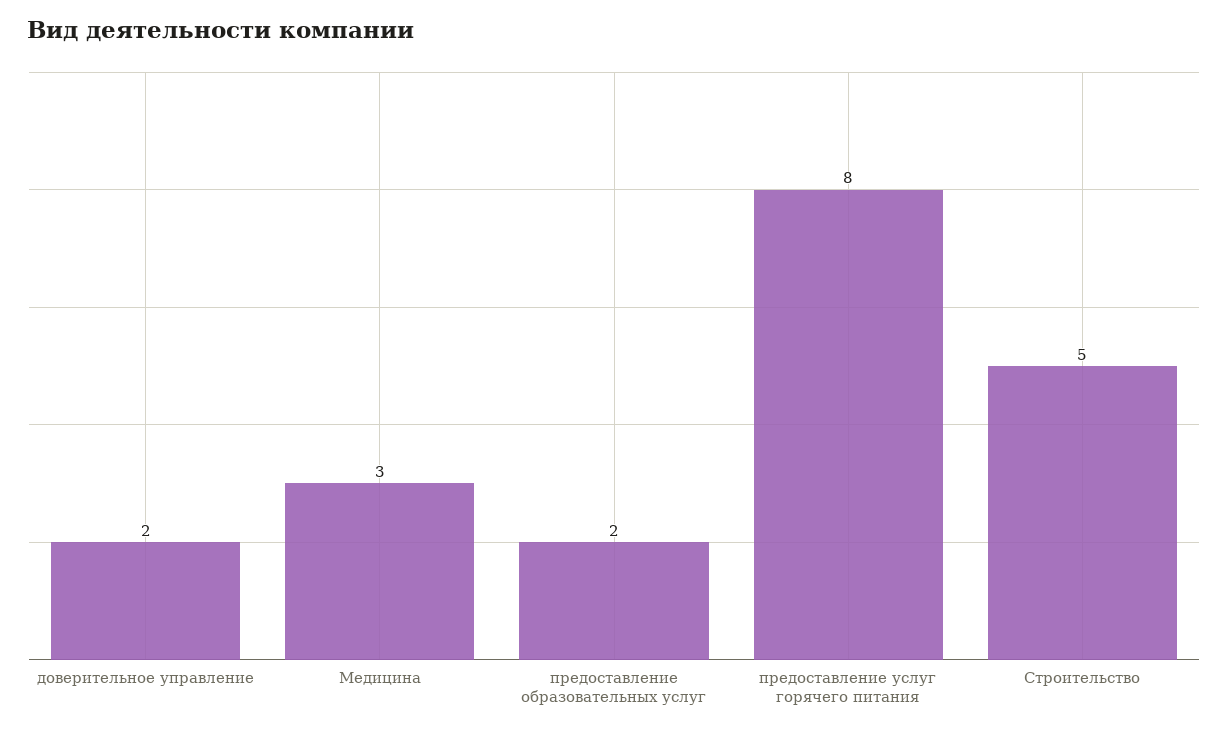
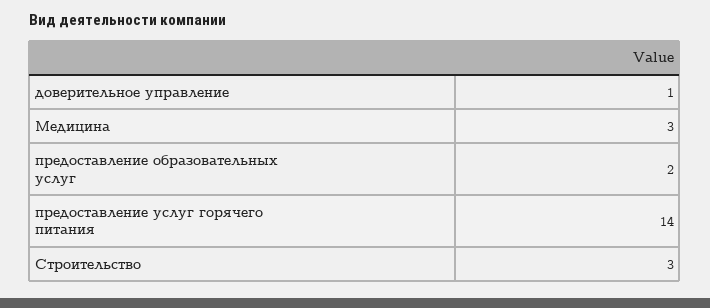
доверительное управление: 2 -> 1
предоставление услуг горячего питания: 8 -> 14
Строительство: 5 -> 3

